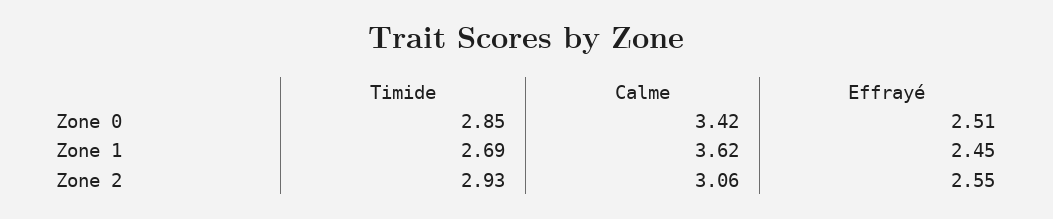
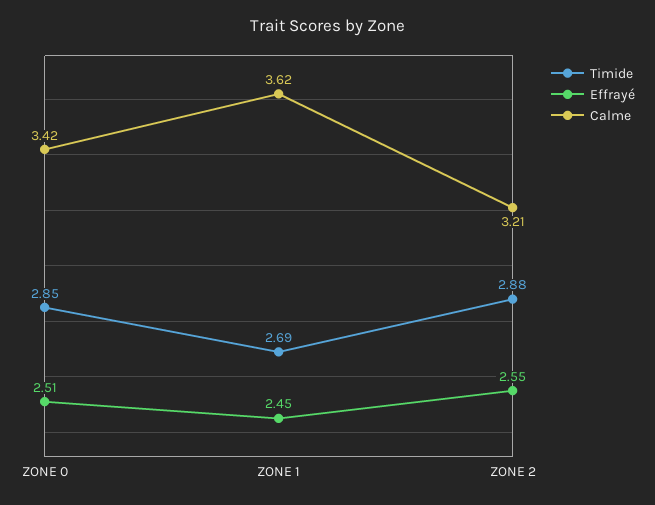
Timide, Zone 2: 2.93 -> 2.88
Calme, Zone 2: 3.06 -> 3.21

